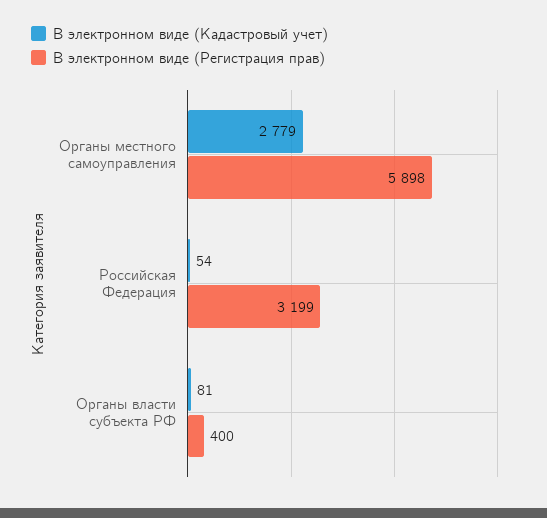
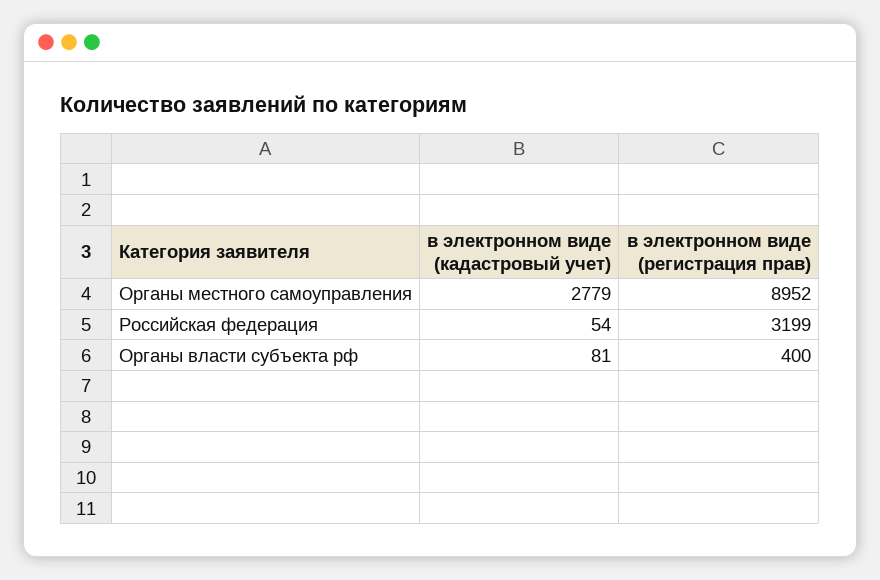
В электронном виде (Регистрация прав), Органы местного самоуправления: 5898 -> 8952

